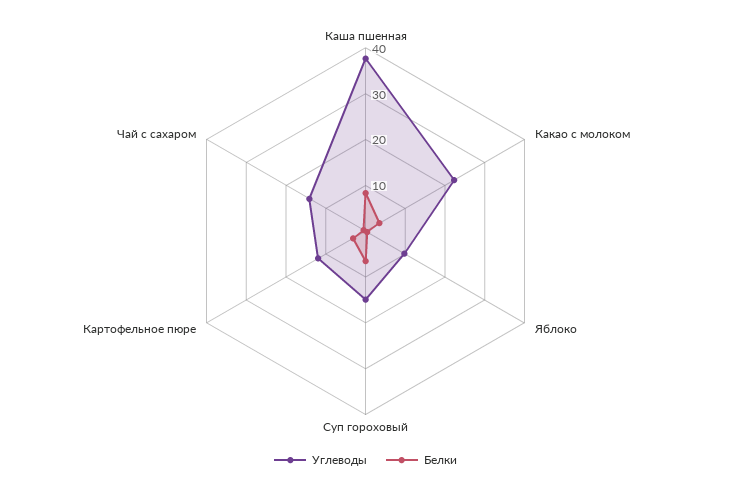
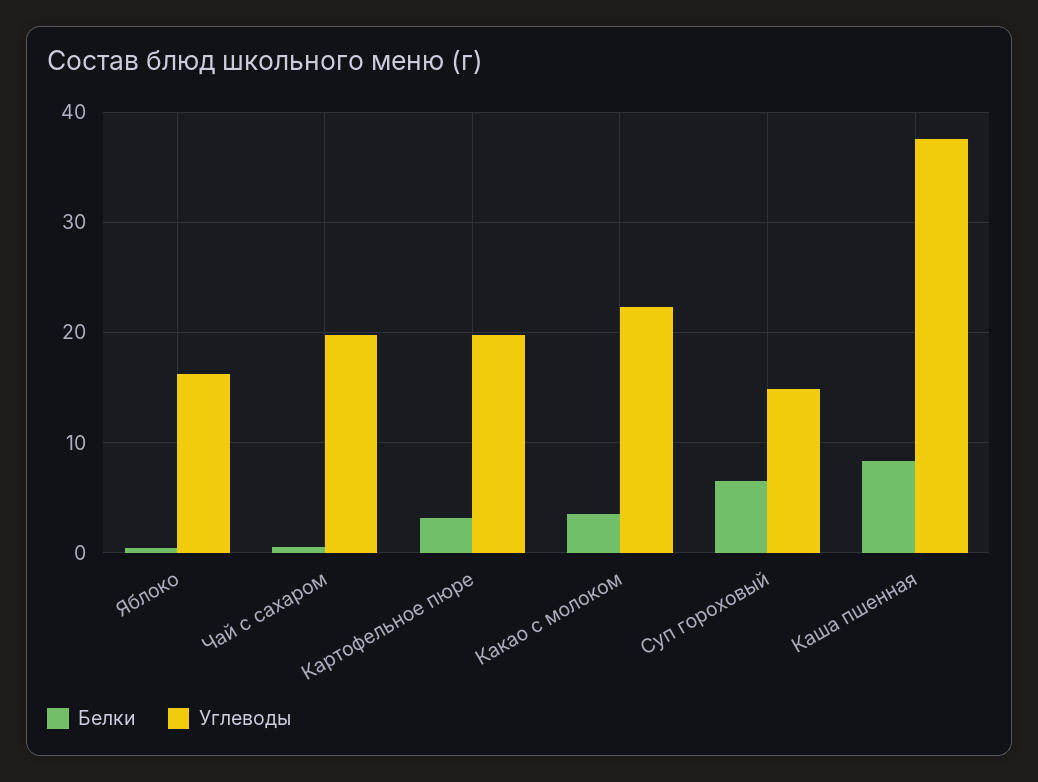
Углеводы, Яблоко: 10 -> 16
Углеводы, Картофельное пюре: 12 -> 20
Углеводы, Чай с сахаром: 14 -> 20

